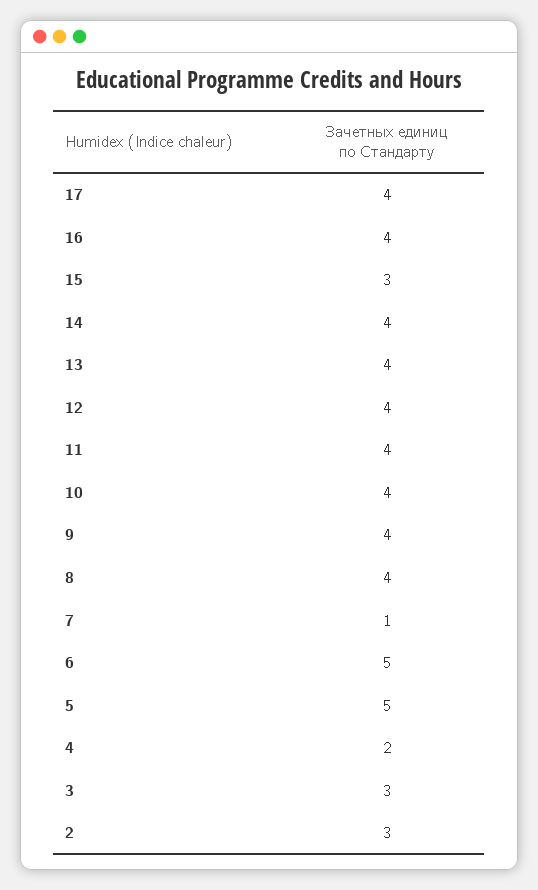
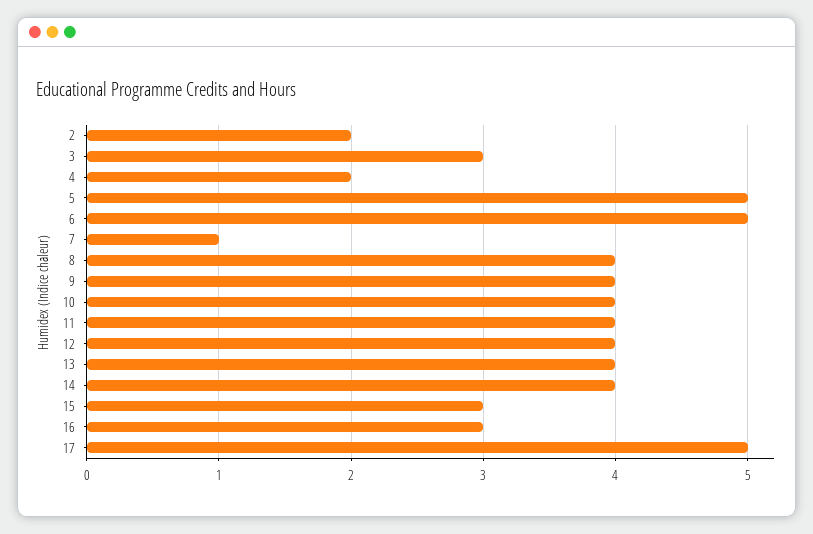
17: 4 -> 5
16: 4 -> 3
2: 3 -> 2

